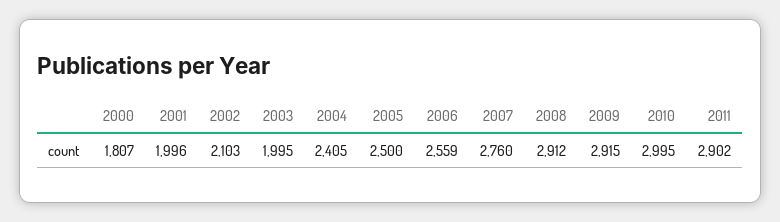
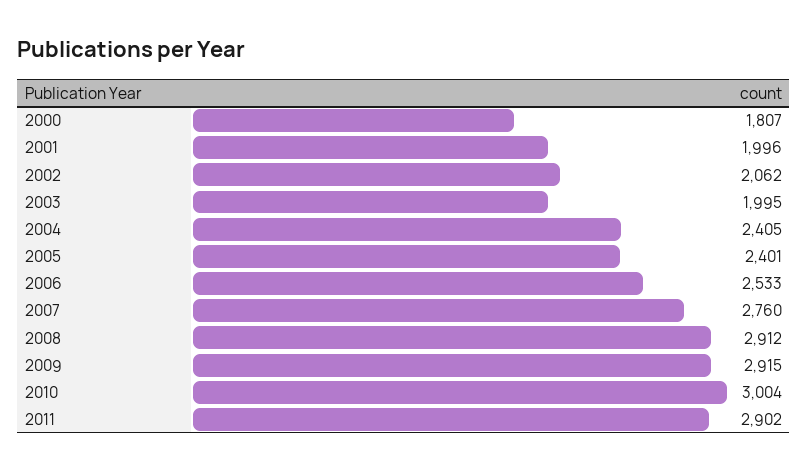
2002: 2103 -> 2062
2005: 2500 -> 2401
2006: 2559 -> 2533
2010: 2995 -> 3004

